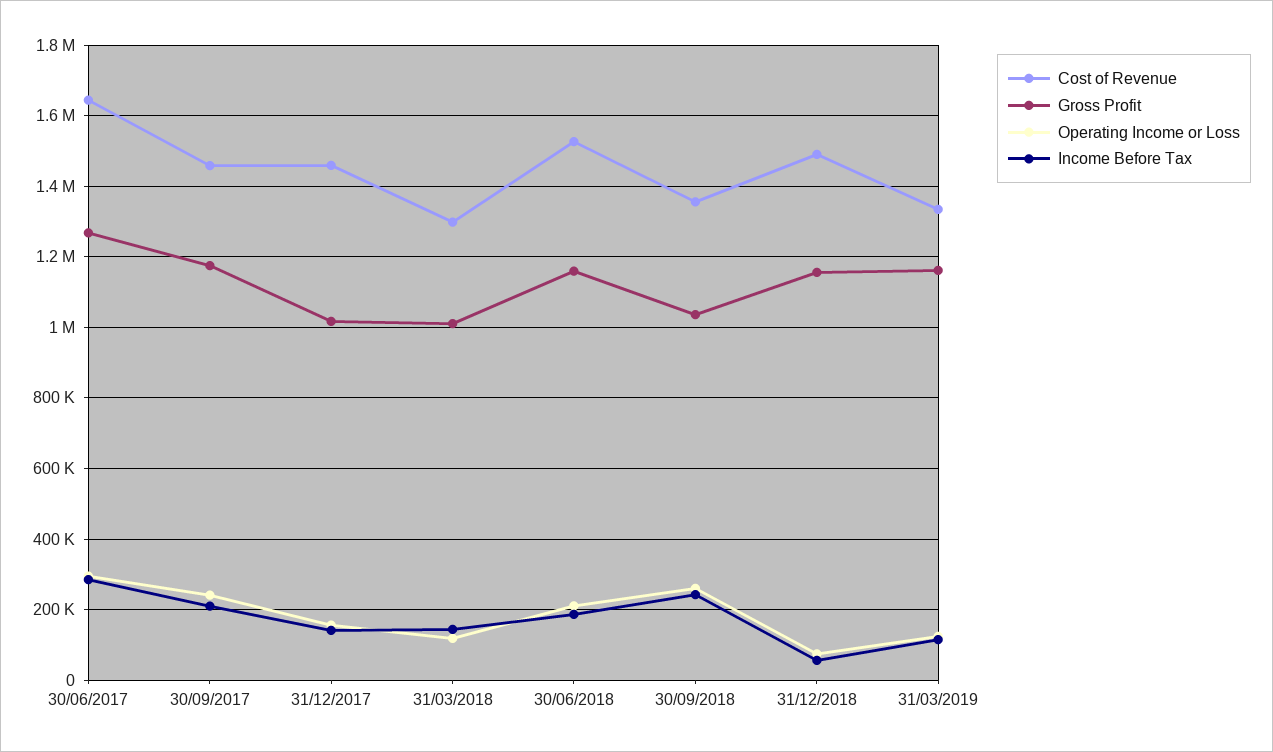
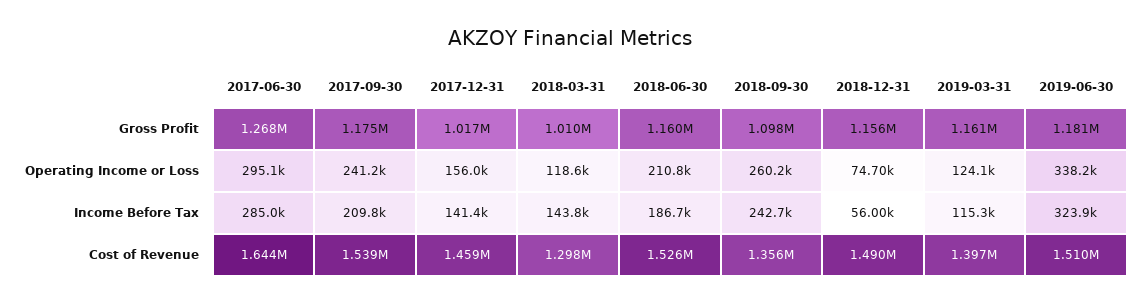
Cost of Revenue, 30/09/2017: 1460000 -> 1539000
Gross Profit, 30/09/2018: 1040000 -> 1098000
Cost of Revenue, 31/03/2019: 1340000 -> 1397000
Gross Profit, 2019-06-30: none -> 1181000
Operating Income or Loss, 2019-06-30: none -> 338200
Income Before Tax, 2019-06-30: none -> 323900
Cost of Revenue, 2019-06-30: none -> 1510000

